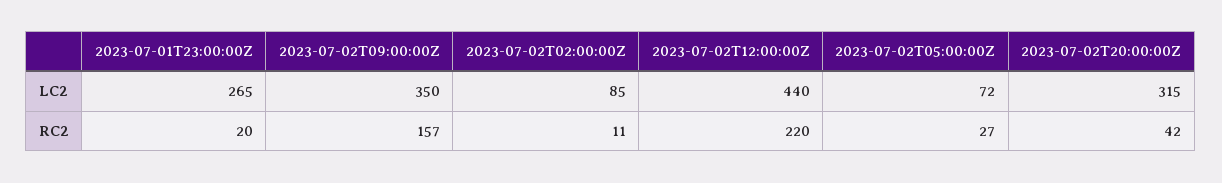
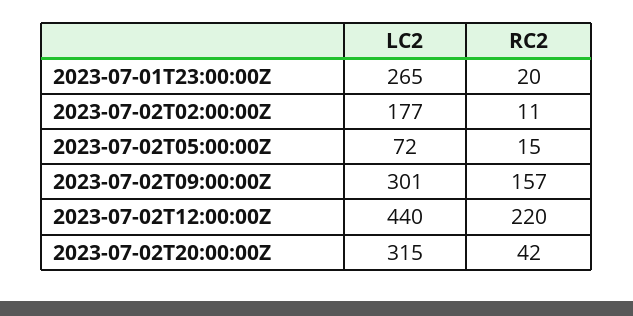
2023-07-02T09:00:00Z, LC2: 350 -> 301
2023-07-02T02:00:00Z, LC2: 85 -> 177
2023-07-02T05:00:00Z, RC2: 27 -> 15

